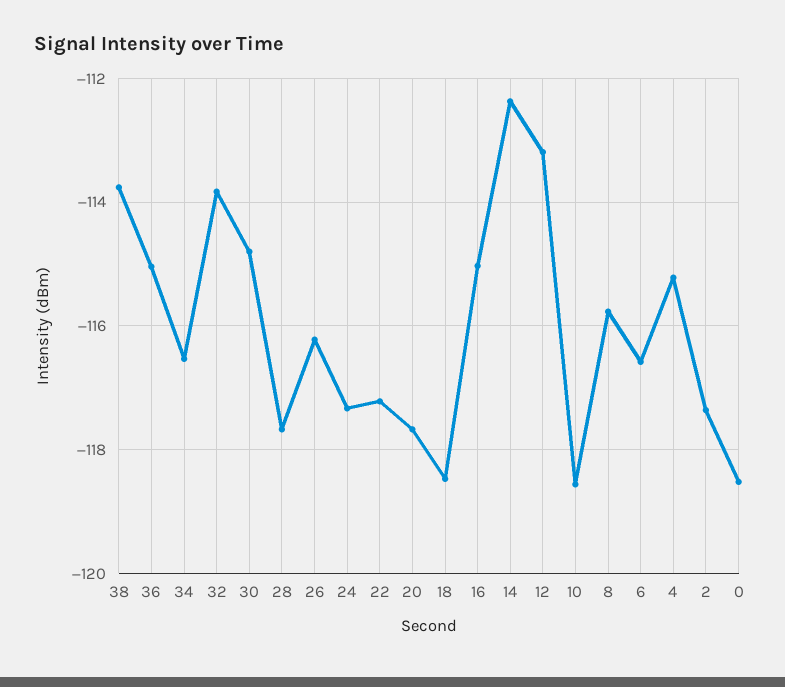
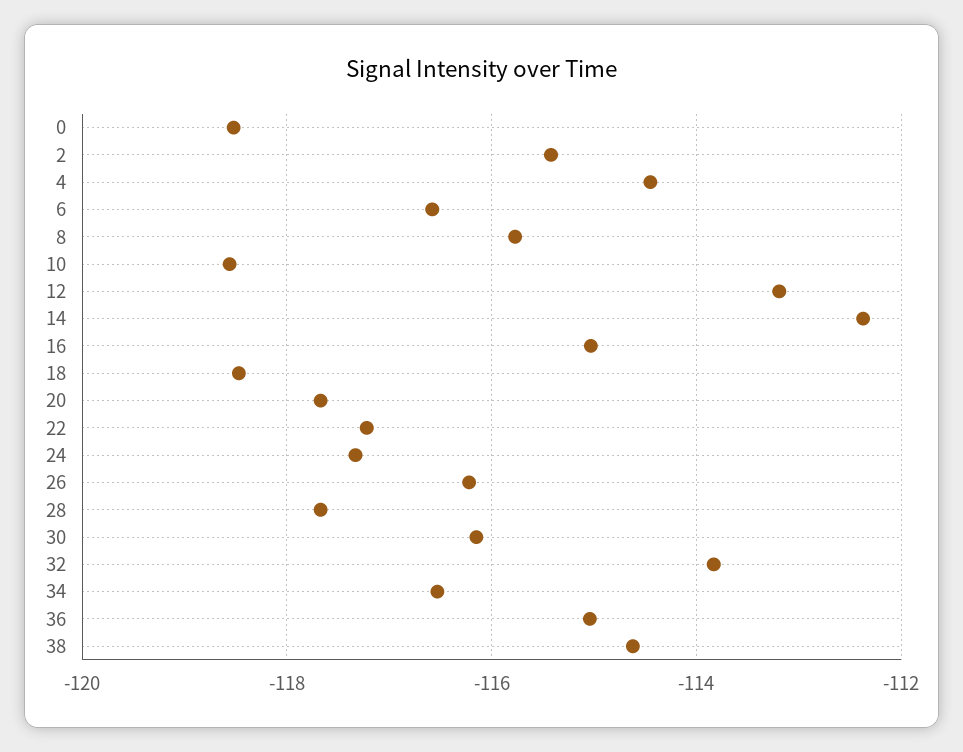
38: -113.8 -> -114.6
30: -114.8 -> -116.2
4: -115.2 -> -114.4
2: -117.4 -> -115.4

